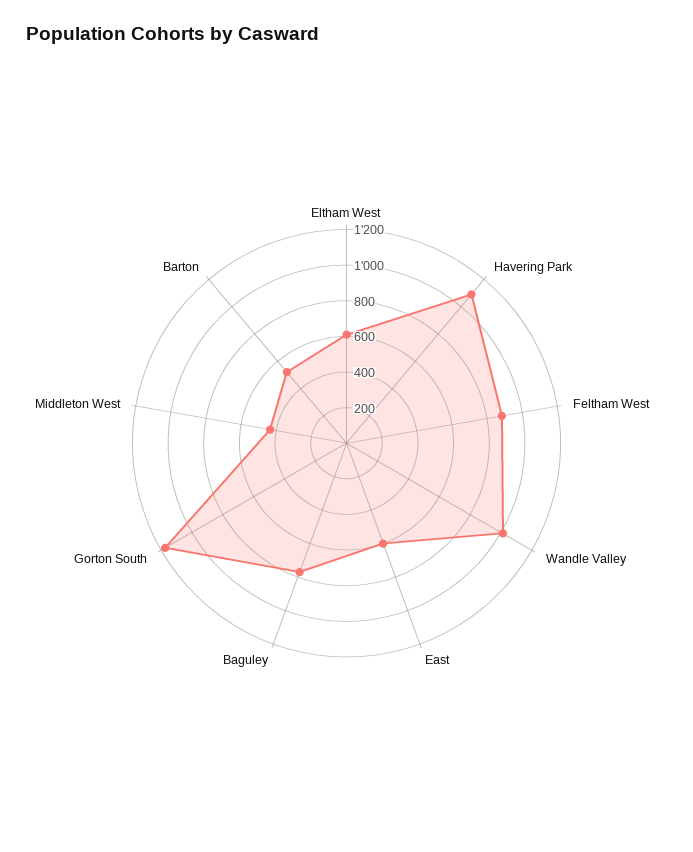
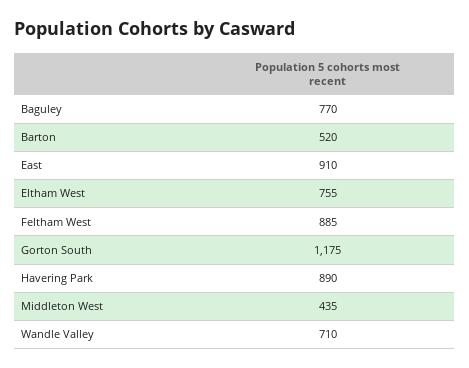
Eltham West: 600 -> 755
Havering Park: 1100 -> 890
Wandle Valley: 1000 -> 710
East: 600 -> 910

